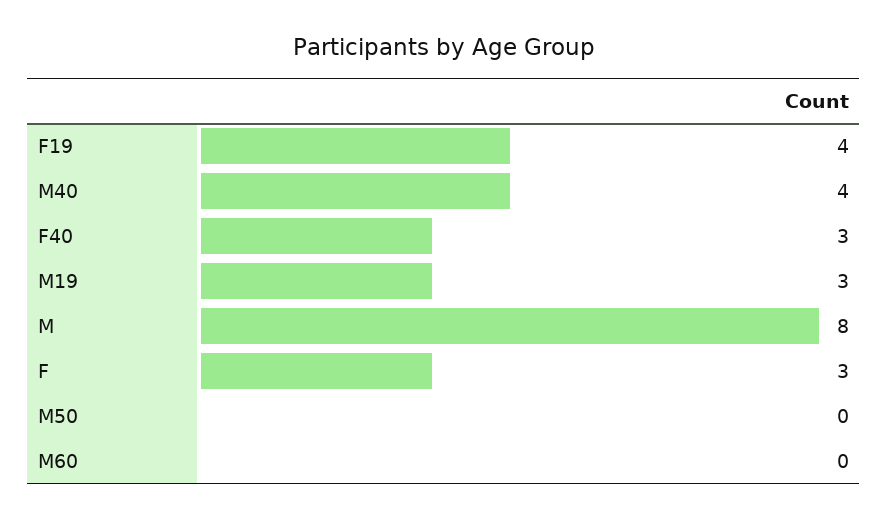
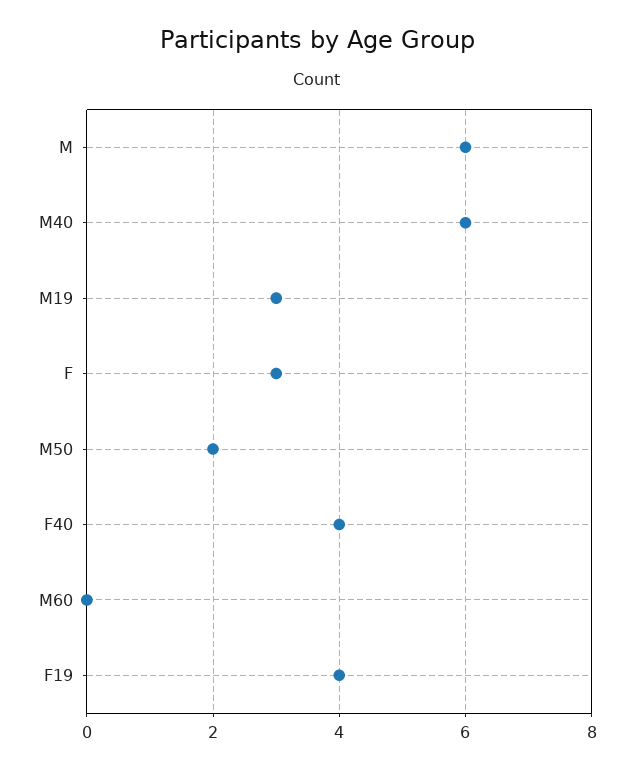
M40: 4 -> 6
F40: 3 -> 4
M: 8 -> 6
M50: 0 -> 2

